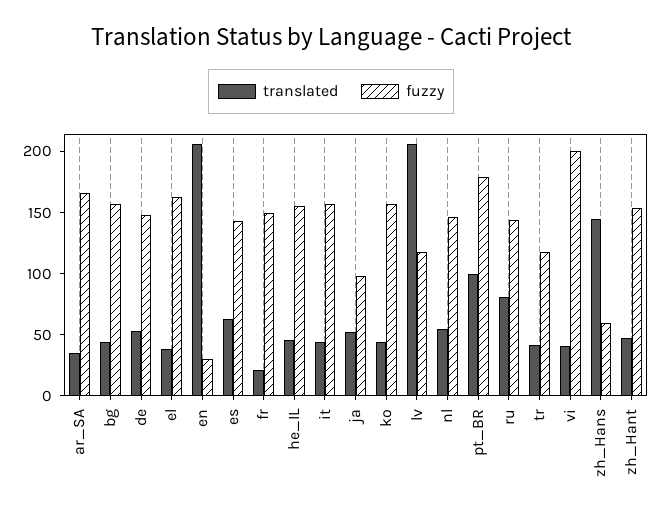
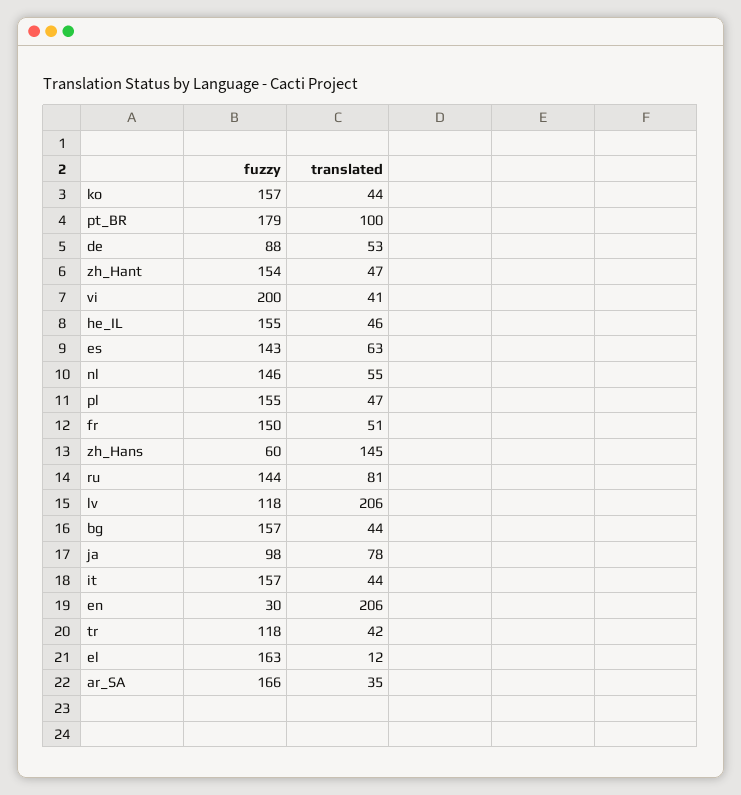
fuzzy, de: 150 -> 88
translated, el: 40 -> 12
translated, fr: 20 -> 51
translated, ja: 50 -> 78
fuzzy, pl: none -> 155
translated, pl: none -> 47

